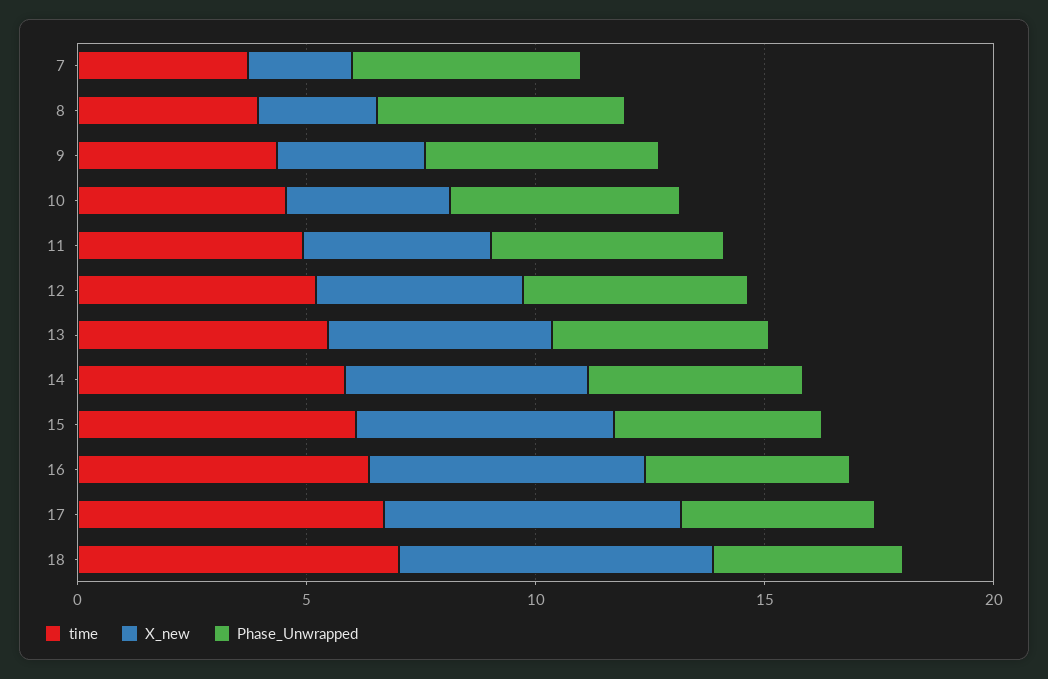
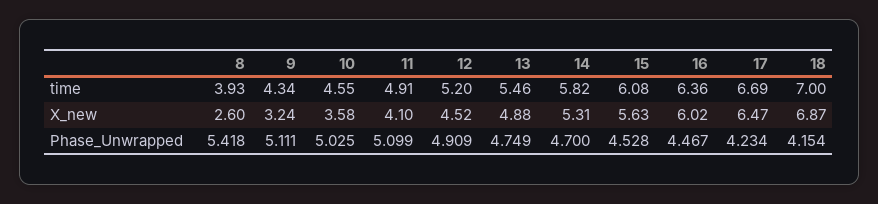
time, 7: 4 -> none
X_new, 7: 2 -> none
Phase_Unwrapped, 7: 5 -> none

